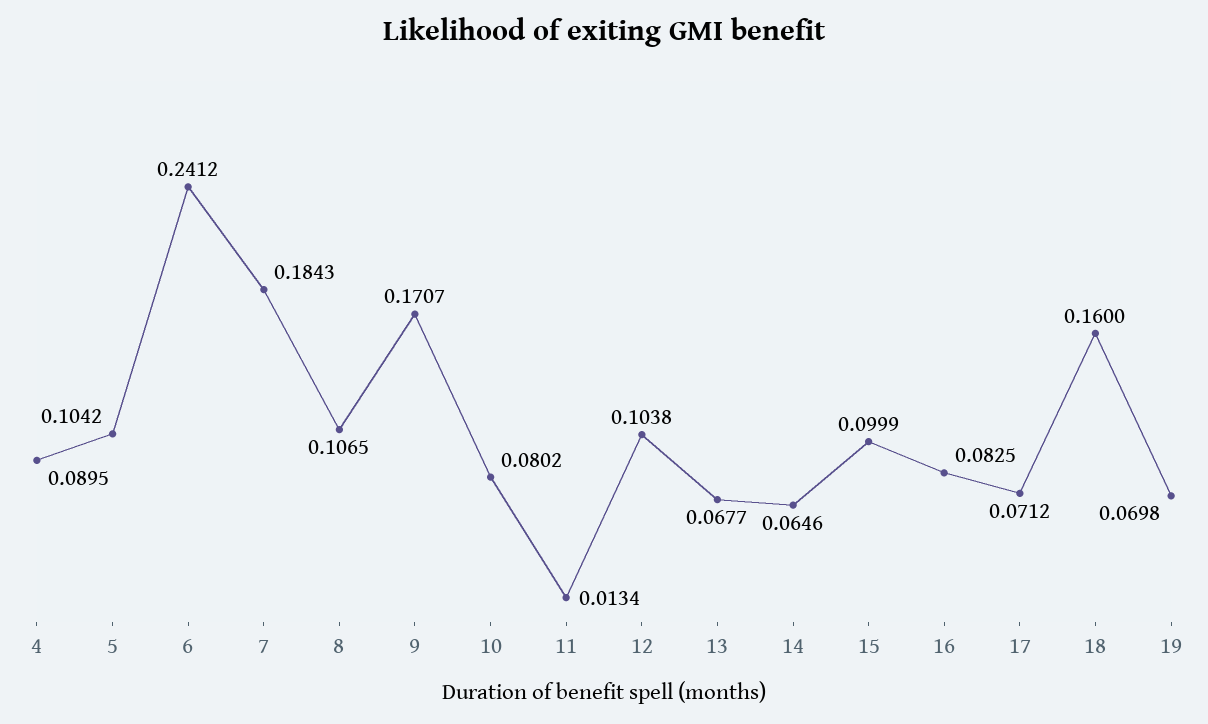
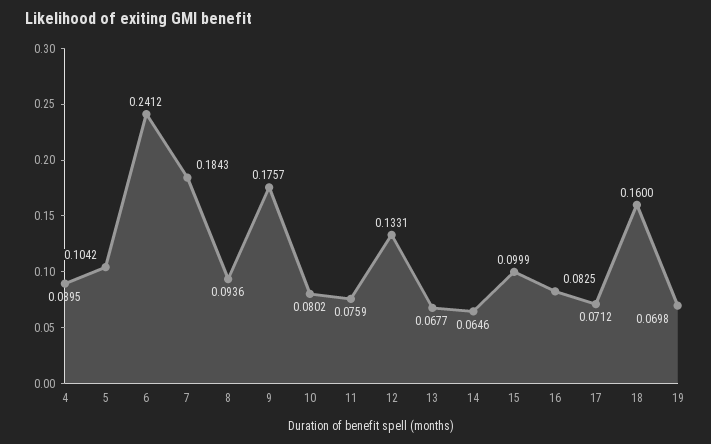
8: 0.1065 -> 0.0936
9: 0.1707 -> 0.1757
11: 0.0134 -> 0.0759
12: 0.1038 -> 0.1331

